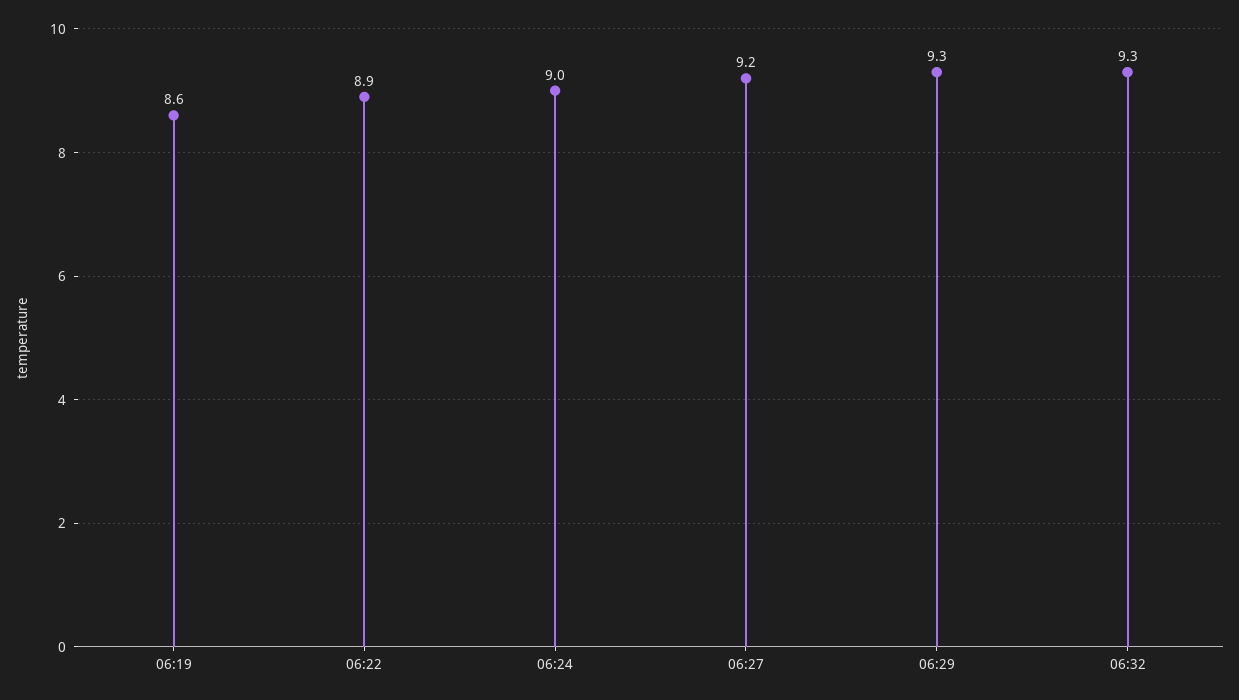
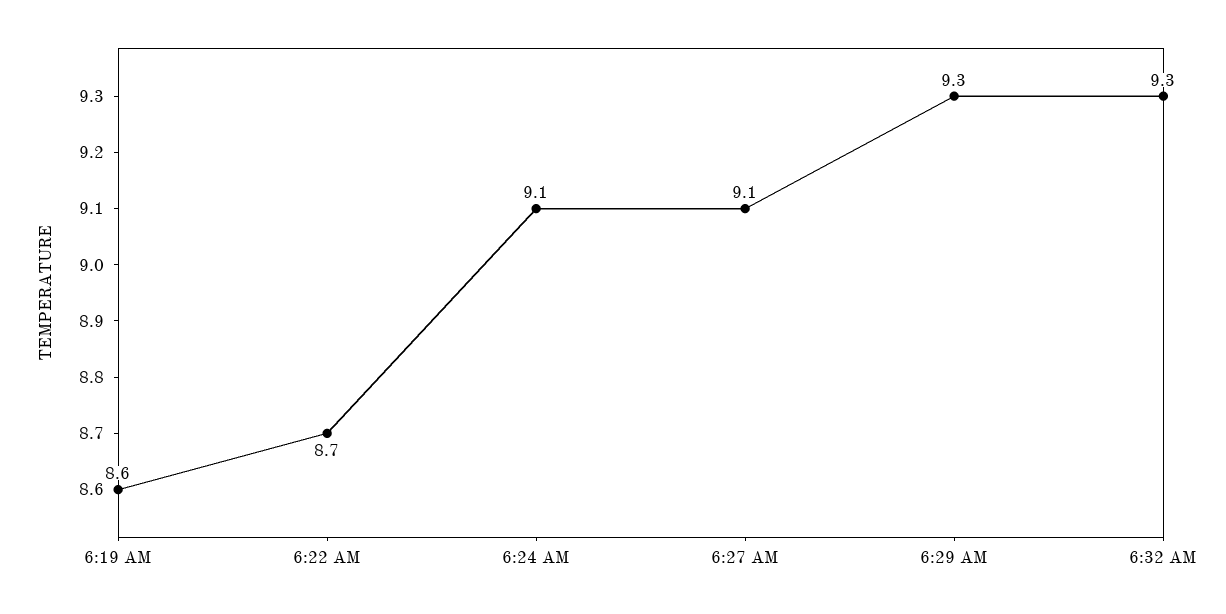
06:22: 8.9 -> 8.7
06:24: 9 -> 9.1
06:27: 9.2 -> 9.1

